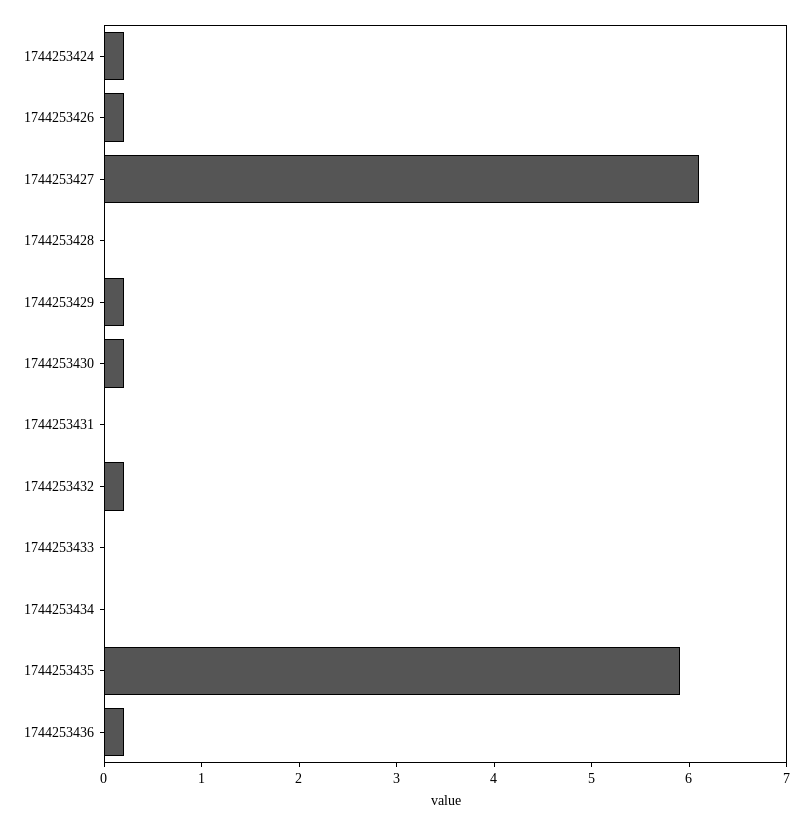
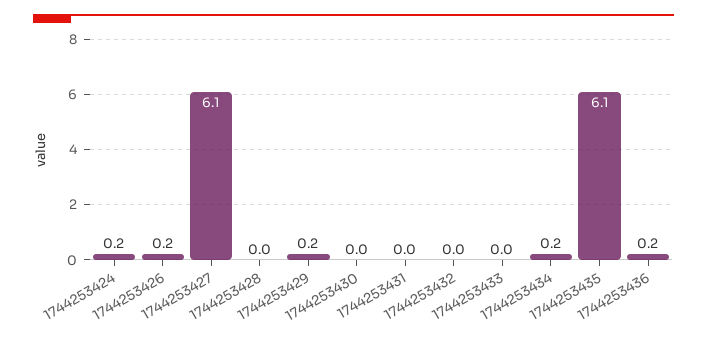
1744253430: 0.2 -> 0
1744253432: 0.2 -> 0
1744253434: 0 -> 0.2
1744253435: 5.9 -> 6.1

